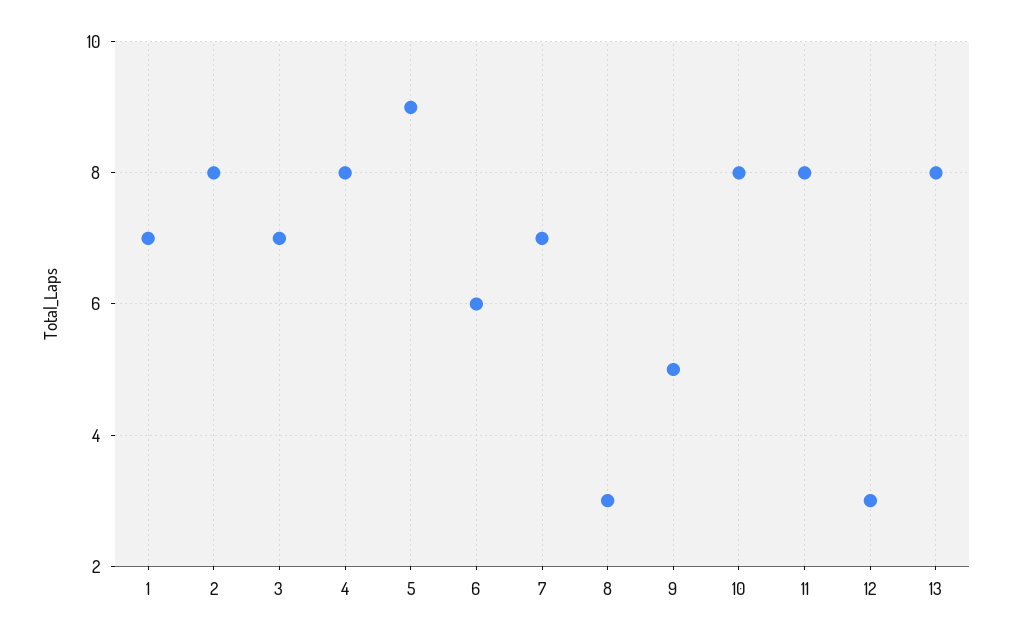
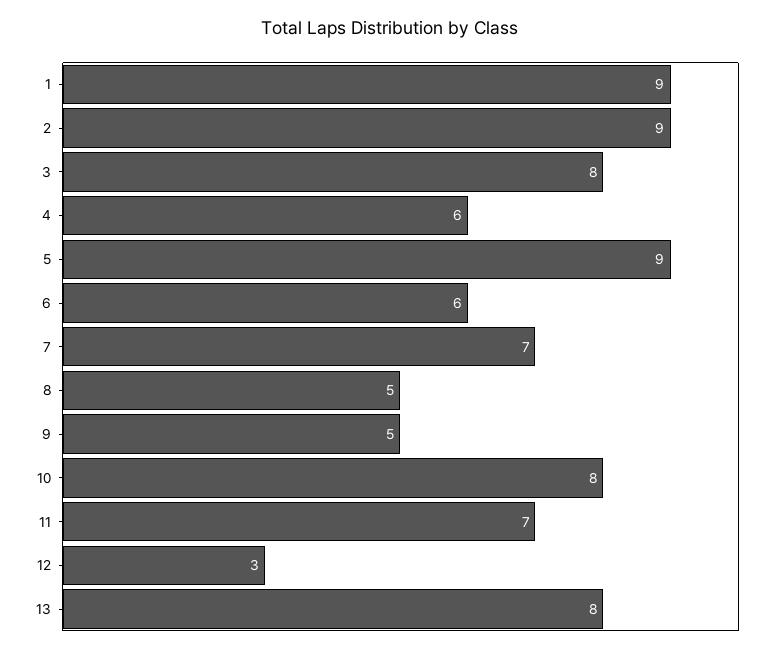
1: 7 -> 9
2: 8 -> 9
3: 7 -> 8
4: 8 -> 6
8: 3 -> 5
11: 8 -> 7

